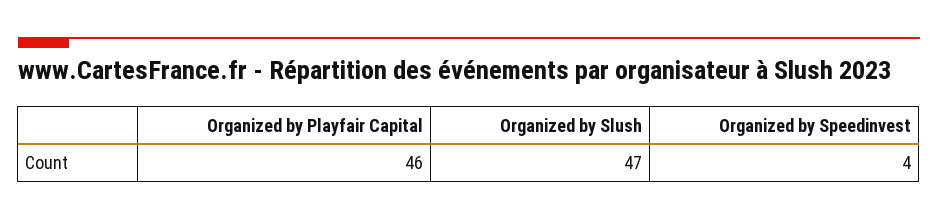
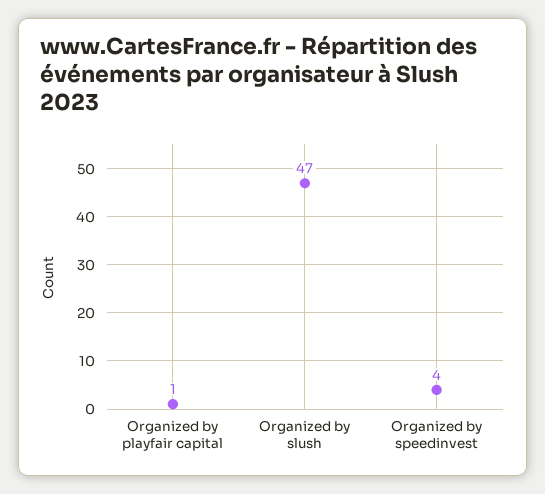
Organized by Playfair Capital: 46 -> 1

